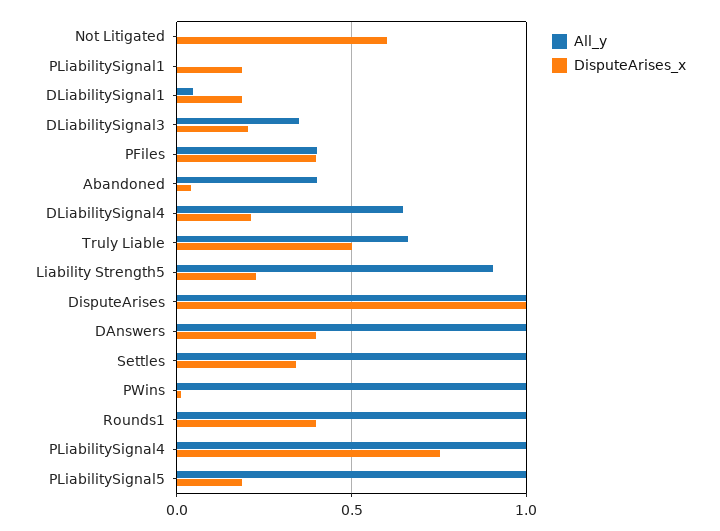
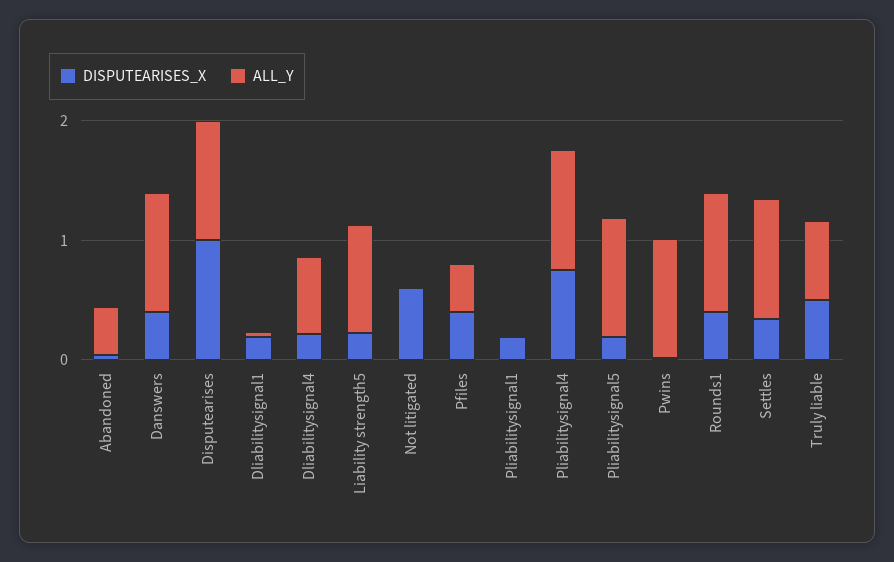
All_y, DLiabilitySignal3: 0.35 -> none
DisputeArises_x, DLiabilitySignal3: 0.2 -> none

